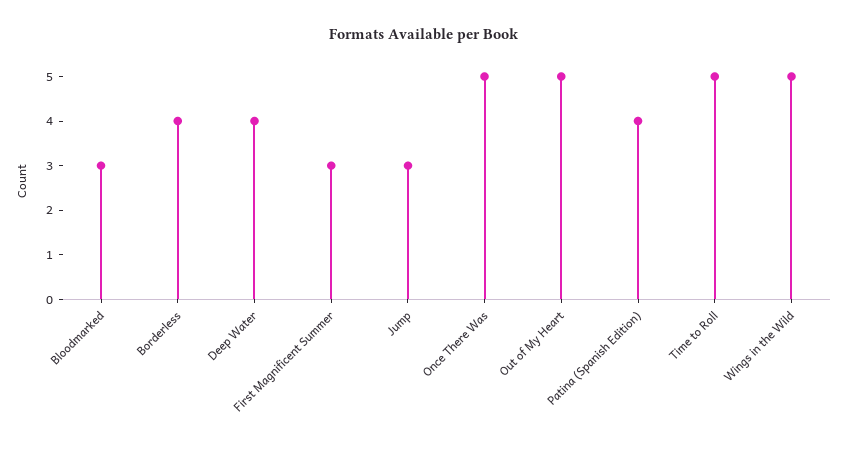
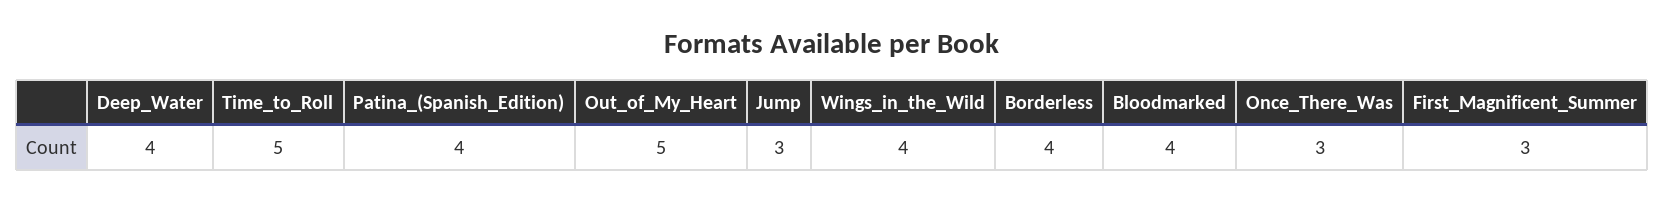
Bloodmarked: 3 -> 4
Once There Was: 5 -> 3
Wings in the Wild: 5 -> 4

